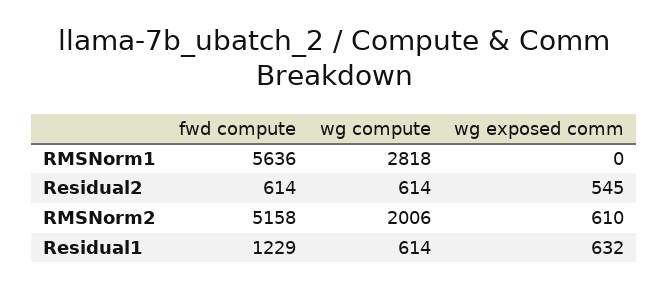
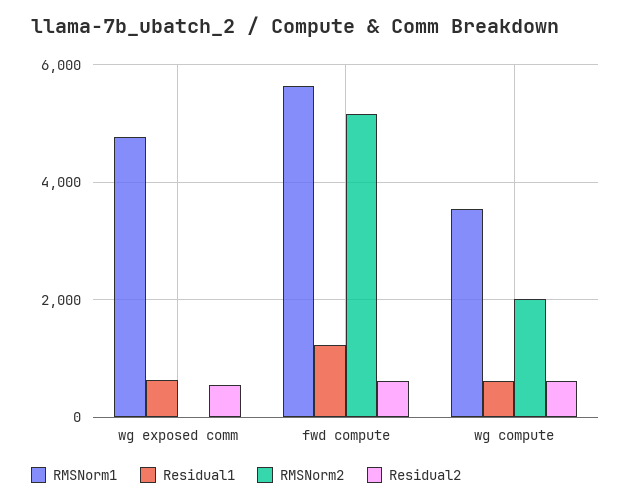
RMSNorm1, wg compute: 2818 -> 3600
RMSNorm1, wg exposed comm: 0 -> 4800
RMSNorm2, wg exposed comm: 610 -> 0

